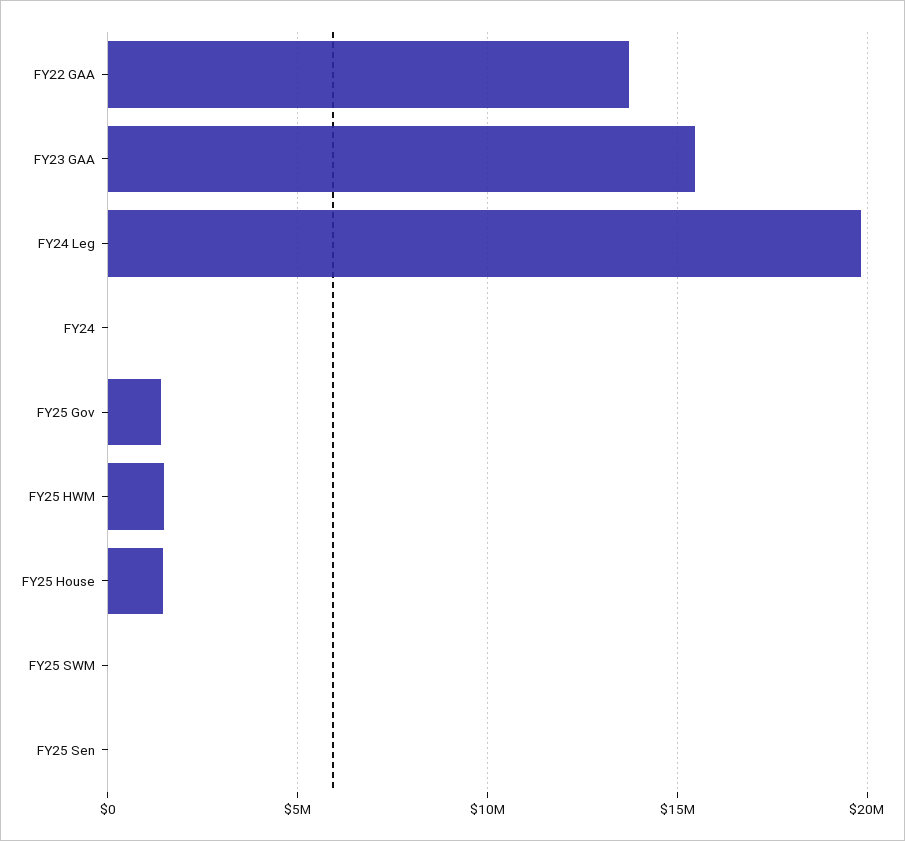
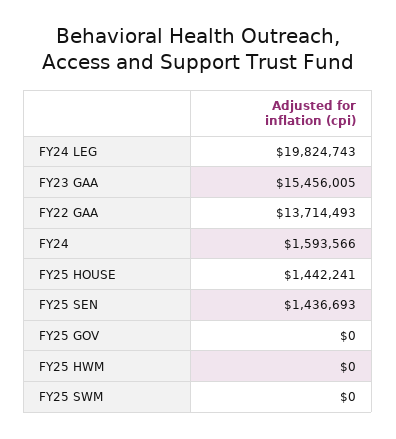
FY24: 0 -> 1593566
FY25 Gov: 1500000 -> 0
FY25 HWM: 1500000 -> 0
FY25 Sen: 0 -> 1436693

